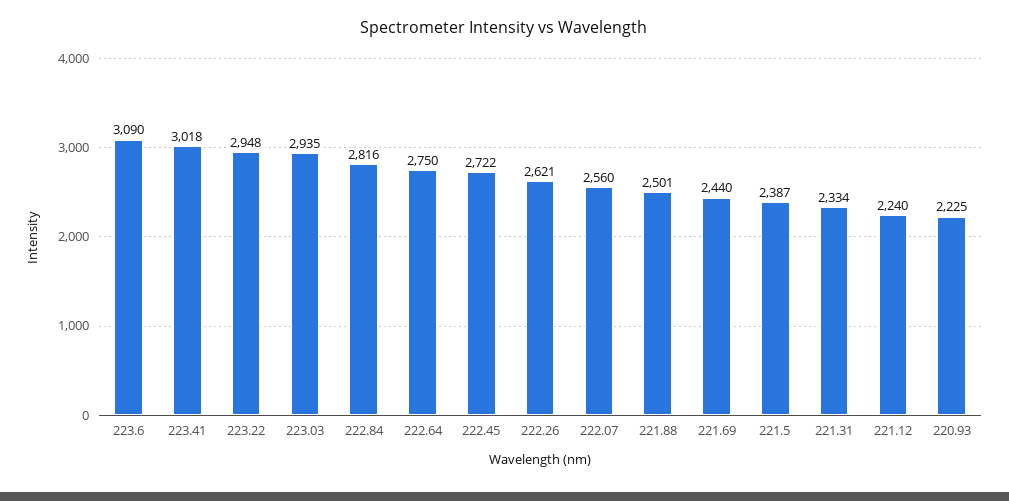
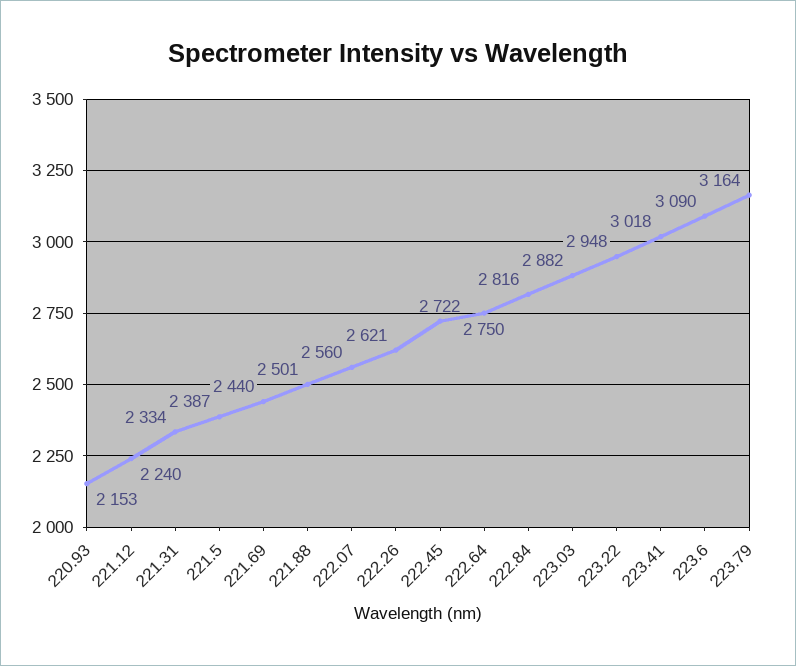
223.03: 2935 -> 2882
220.93: 2225 -> 2153
223.79: none -> 3164

